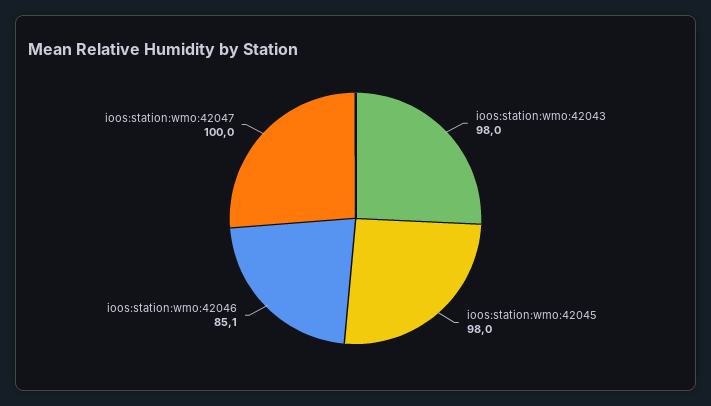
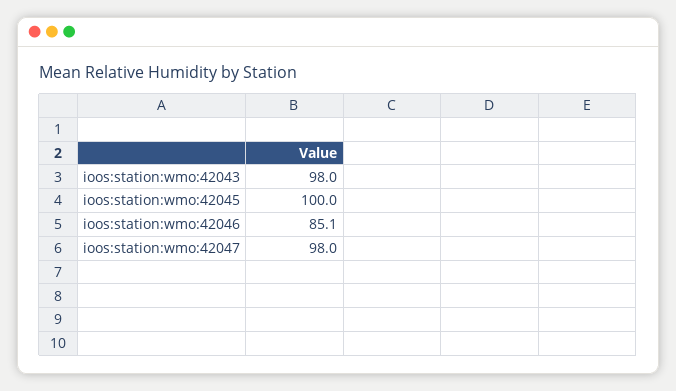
ioos:station:wmo:42045: 98 -> 100
ioos:station:wmo:42047: 100 -> 98

